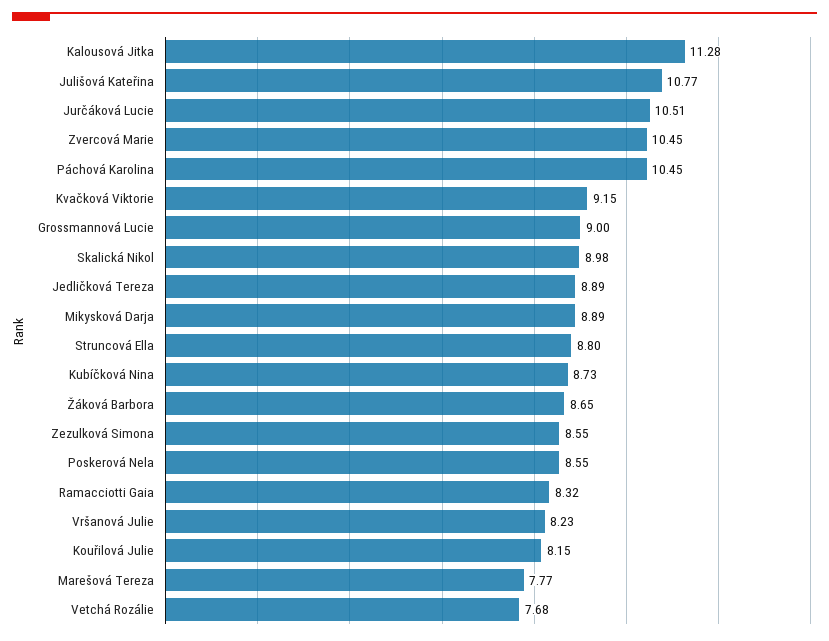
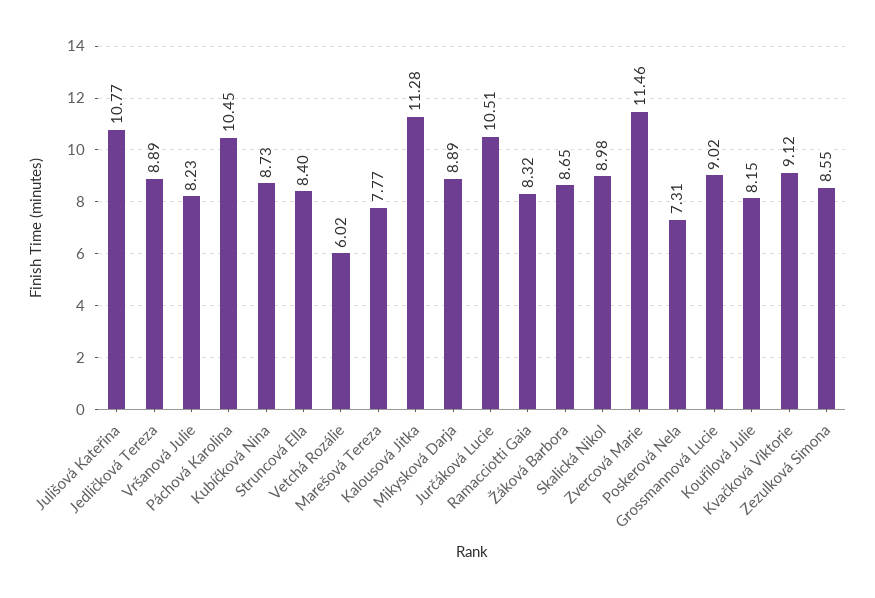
Zvercová Marie: 10.45 -> 11.46
Kvačková Viktorie: 9.15 -> 9.12
Grossmannová Lucie: 9 -> 9.02
Struncová Ella: 8.8 -> 8.4
Poskerová Nela: 8.55 -> 7.31
Vetchá Rozálie: 7.68 -> 6.02

